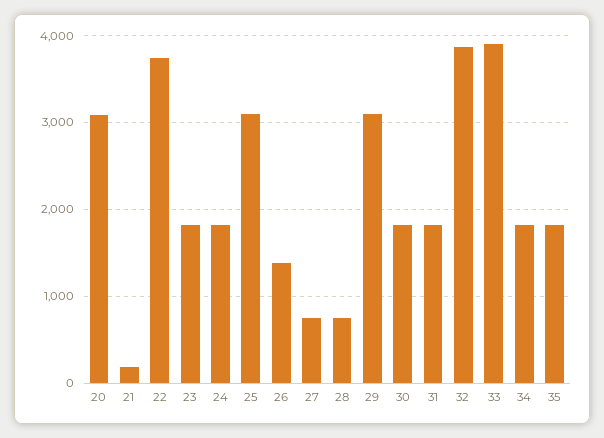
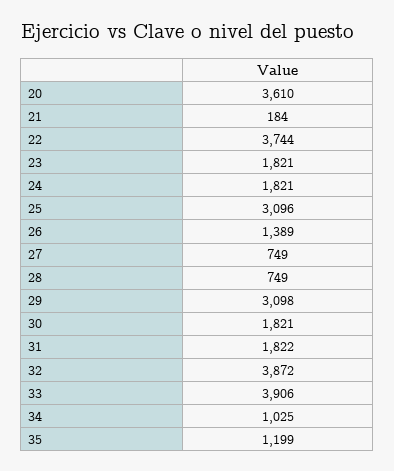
20: 3100 -> 3610
34: 1800 -> 1025
35: 1800 -> 1199

